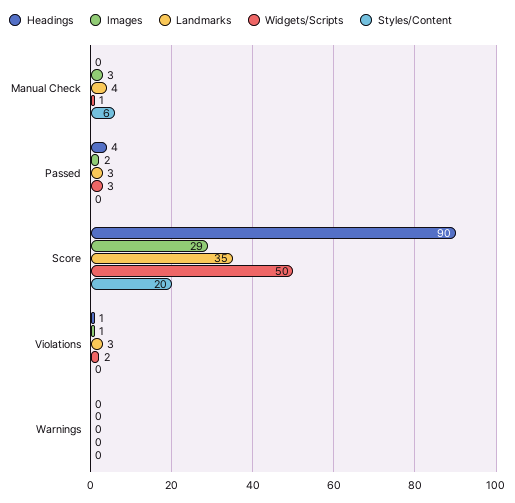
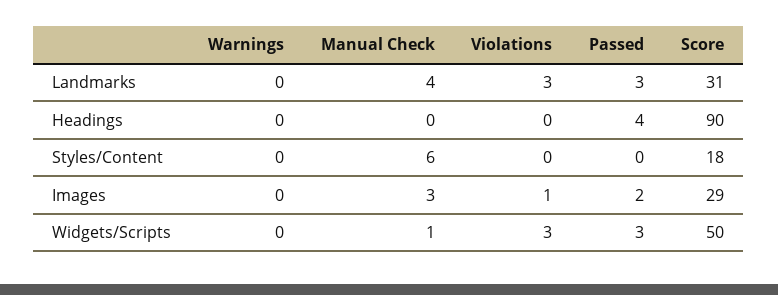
Landmarks, Score: 35 -> 31
Styles/Content, Score: 20 -> 18
Headings, Violations: 1 -> 0
Widgets/Scripts, Violations: 2 -> 3

